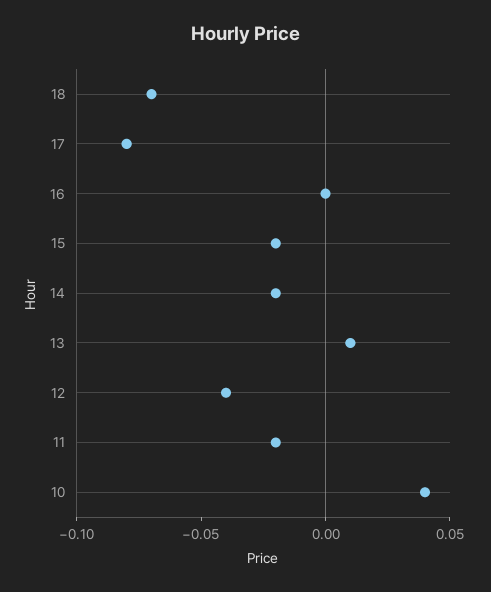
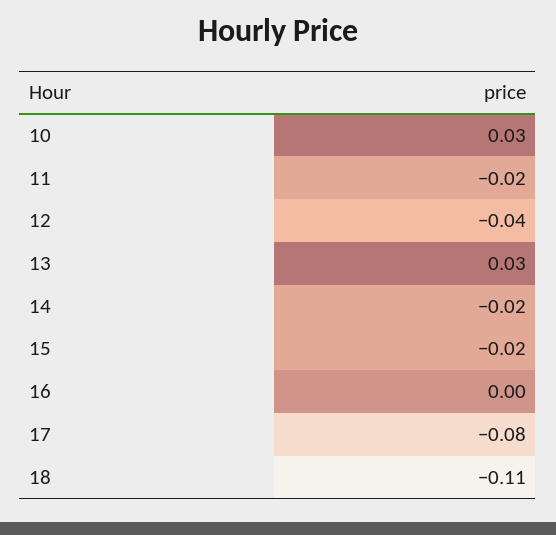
18: -0.07 -> -0.11
13: 0.01 -> 0.03
10: 0.04 -> 0.03

